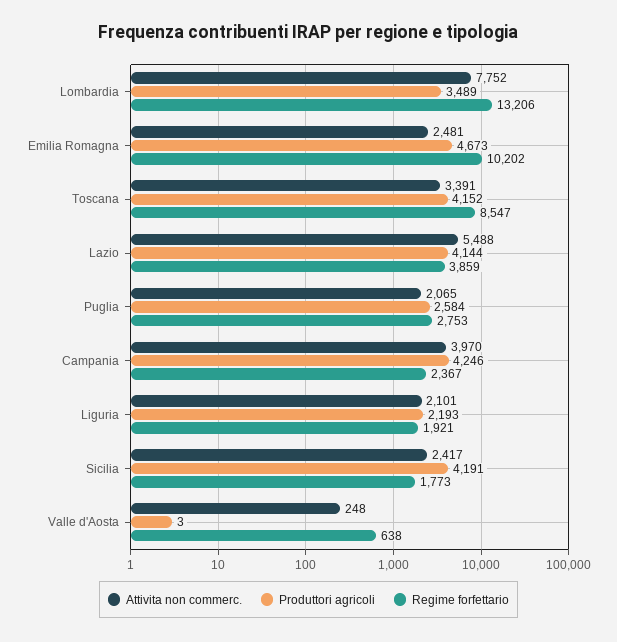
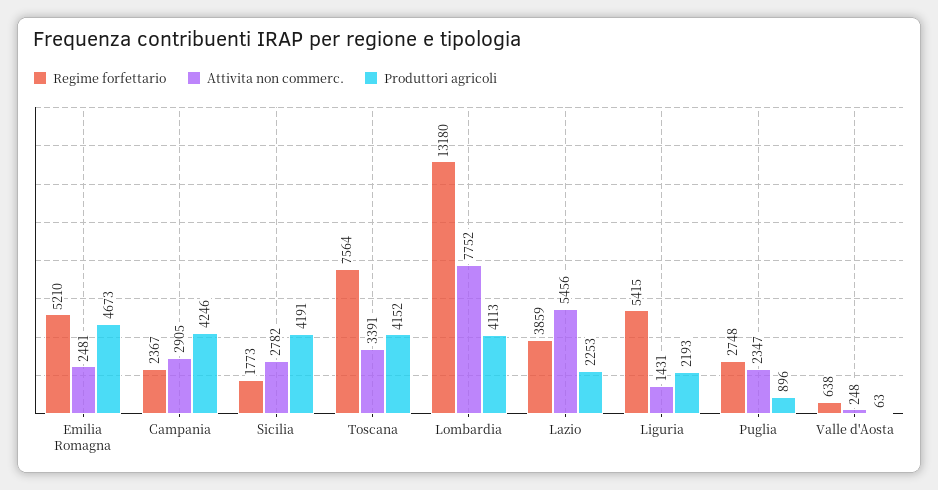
Produttori agricoli, Lombardia: 3489 -> 4113
Regime forfettario, Lombardia: 13206 -> 13180
Regime forfettario, Emilia Romagna: 10202 -> 5210
Regime forfettario, Toscana: 8547 -> 7564
Attivita non commerc., Lazio: 5488 -> 5456
Produttori agricoli, Lazio: 4144 -> 2253
Attivita non commerc., Puglia: 2065 -> 2347
Produttori agricoli, Puglia: 2584 -> 896
Regime forfettario, Puglia: 2753 -> 2748
Attivita non commerc., Campania: 3970 -> 2905
Attivita non commerc., Liguria: 2101 -> 1431
Regime forfettario, Liguria: 1921 -> 5415
Attivita non commerc., Sicilia: 2417 -> 2782
Produttori agricoli, Valle d'Aosta: 3 -> 63

